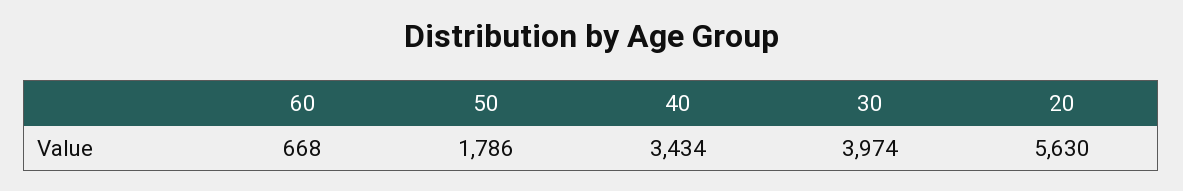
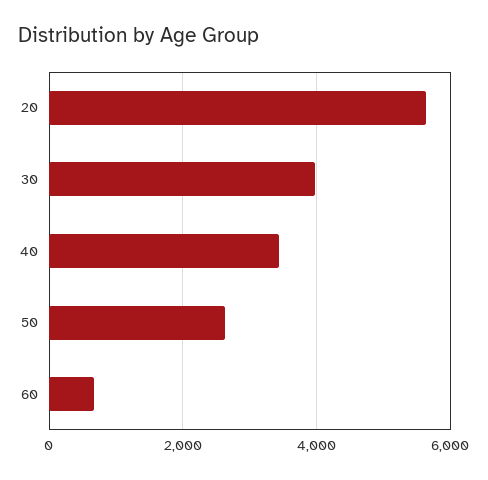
50: 1786 -> 2600

